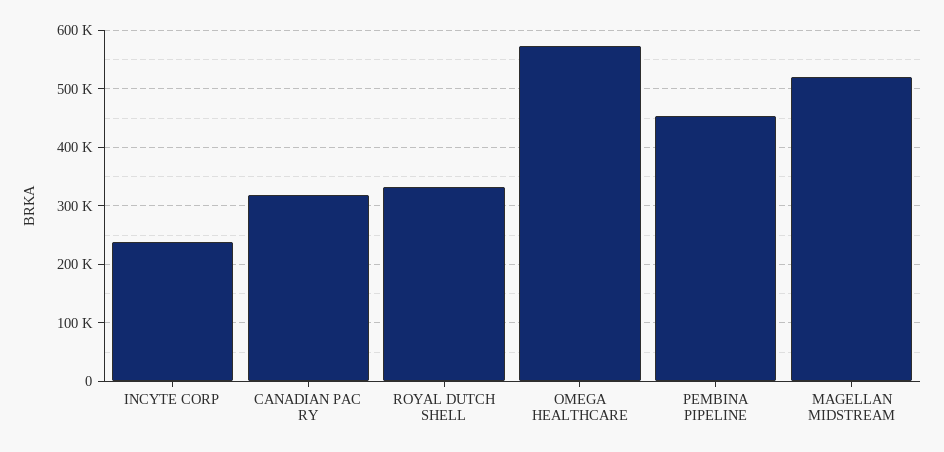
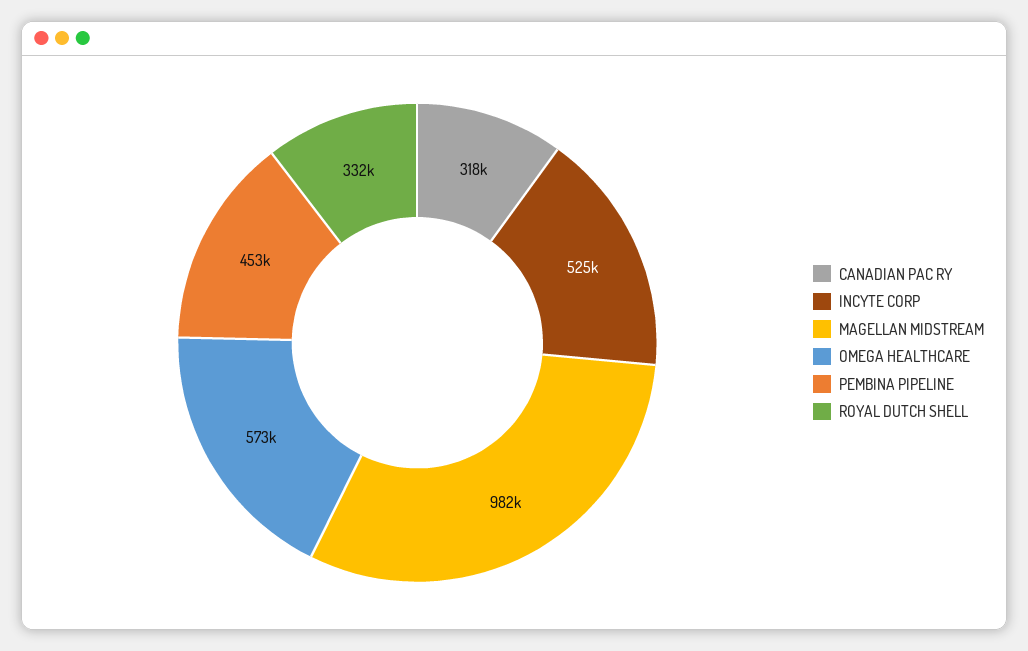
INCYTE CORP: 240000 -> 525000
MAGELLAN MIDSTREAM: 520000 -> 982000

